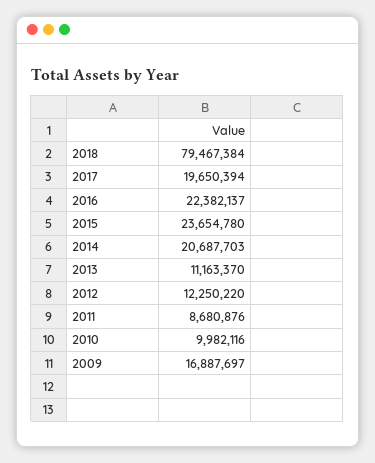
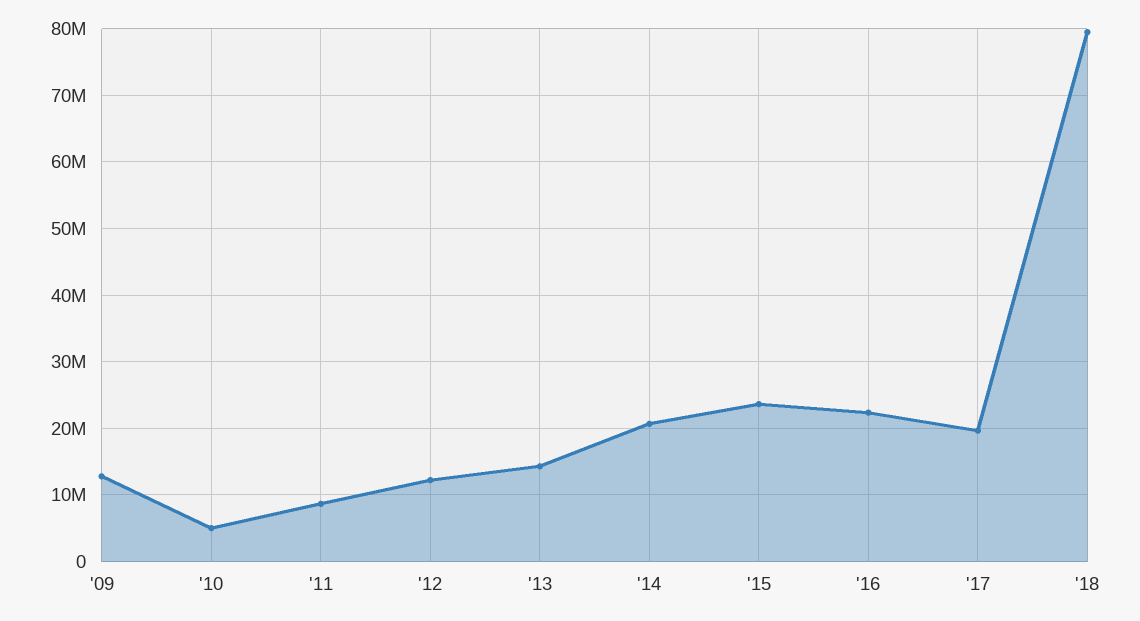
2013: 11163370 -> 14000000
2010: 9982116 -> 5000000
2009: 16887697 -> 13000000

